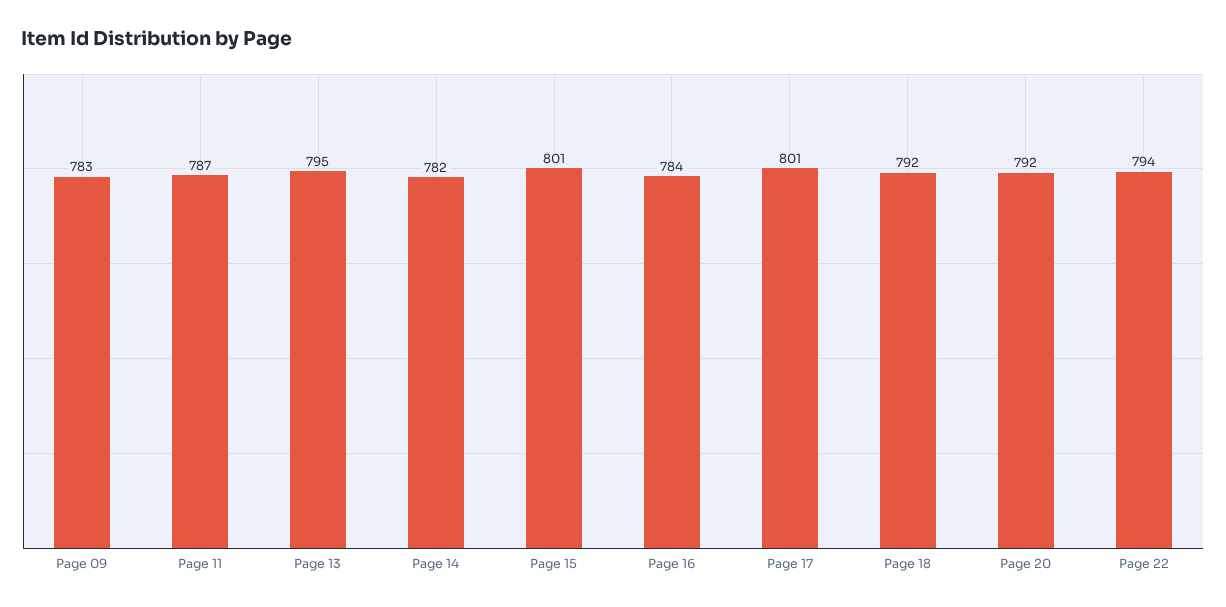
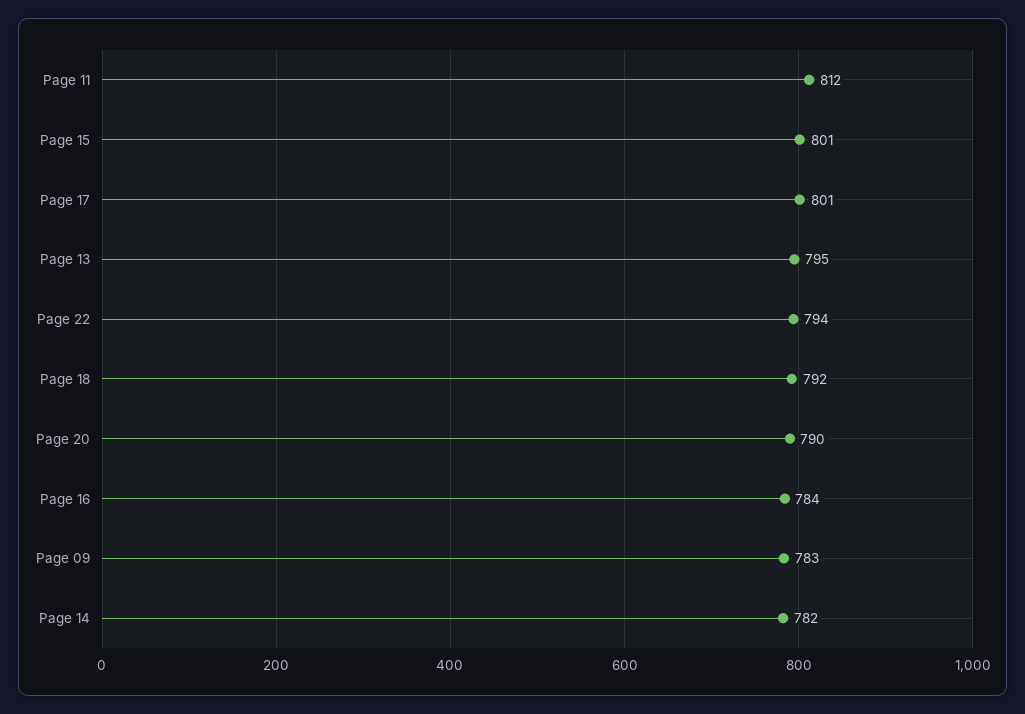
Page 11: 787 -> 812
Page 20: 792 -> 790

